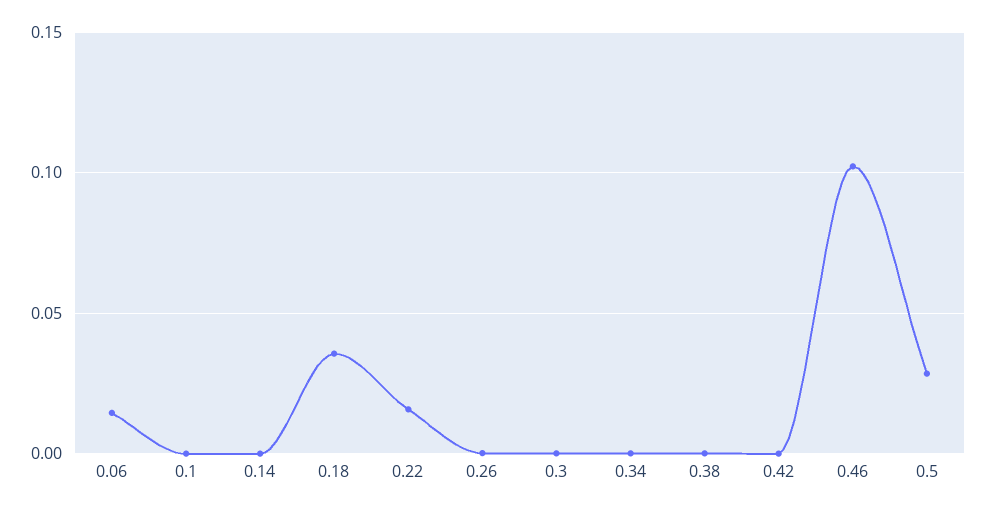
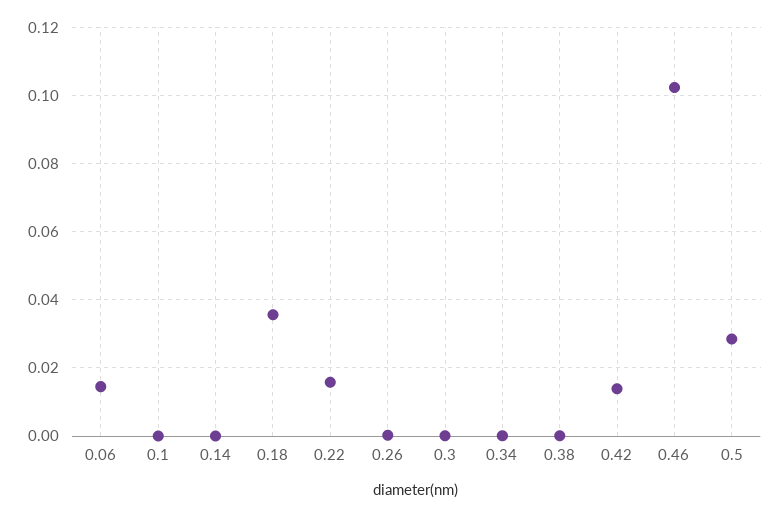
0.42: 0 -> 0.014

